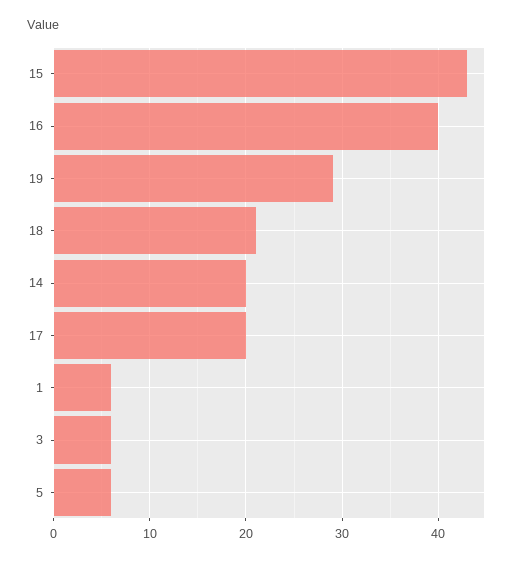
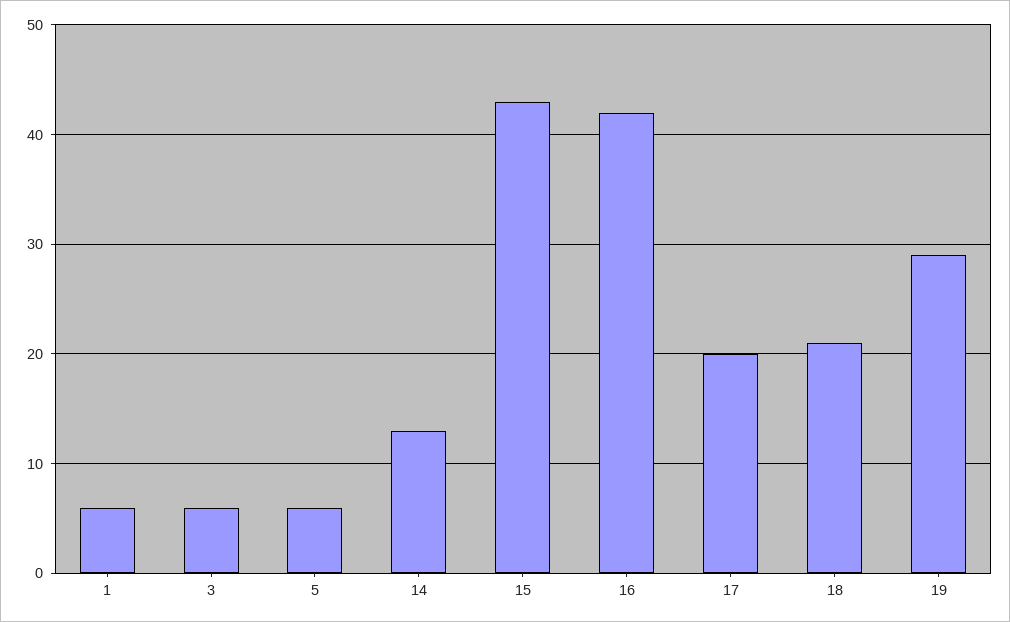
16: 40 -> 42
14: 20 -> 13

